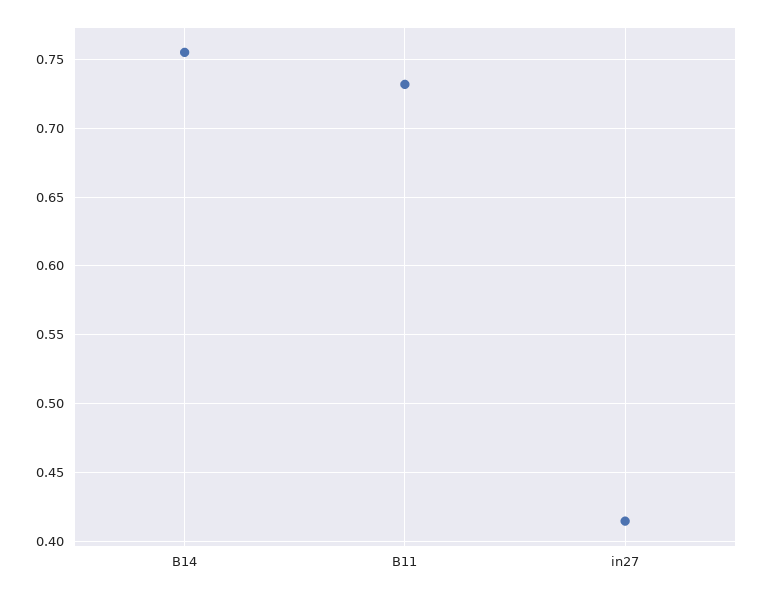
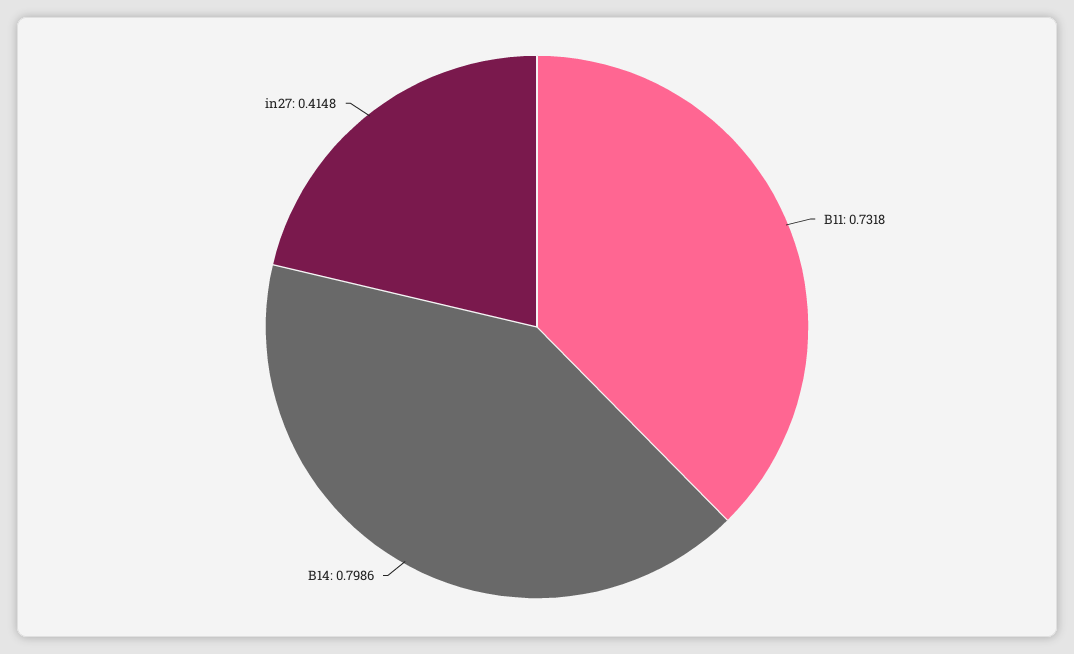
B14: 0.755 -> 0.7986

